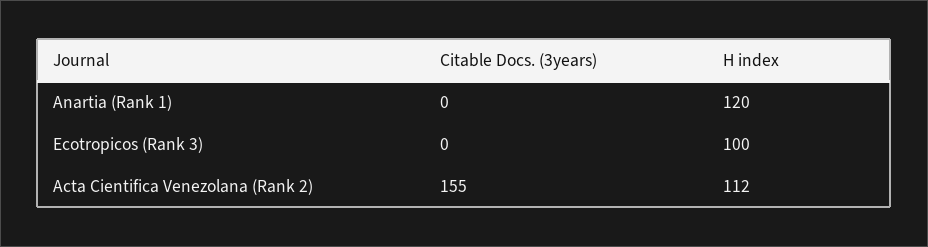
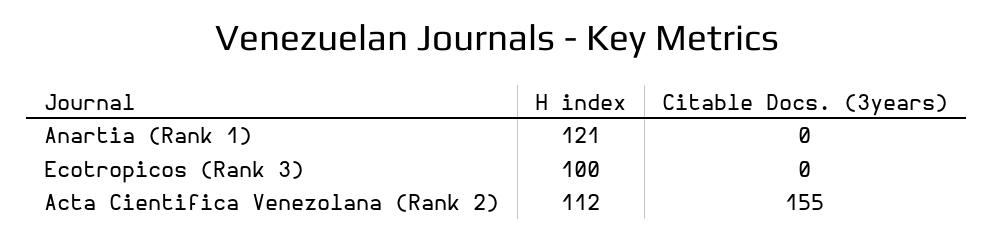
H index, Anartia (Rank 1): 120 -> 121

